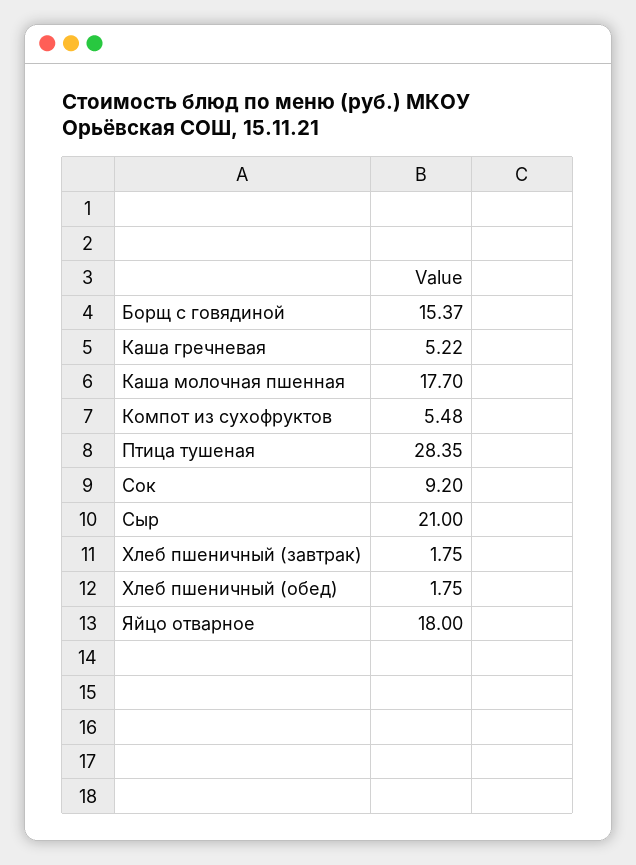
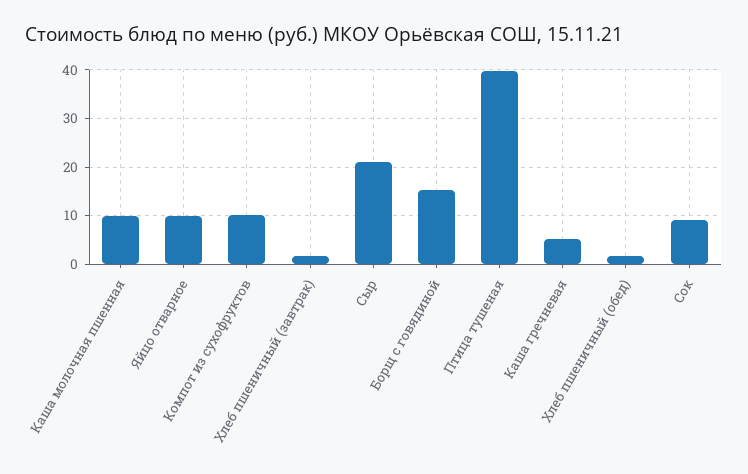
Каша молочная пшенная: 17.7 -> 10
Компот из сухофруктов: 5.48 -> 10
Птица тушеная: 28.35 -> 40
Яйцо отварное: 18 -> 10

